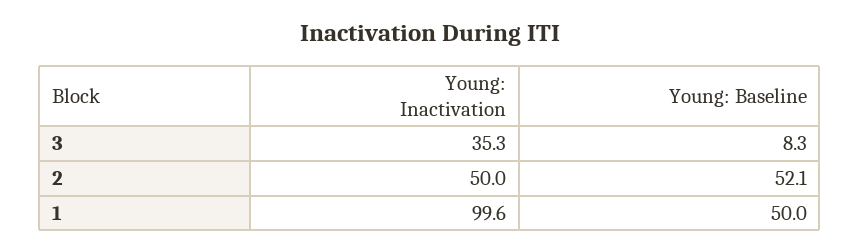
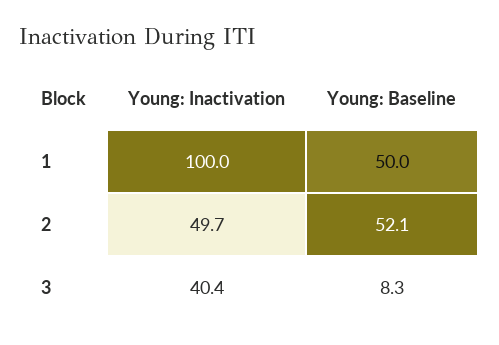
Young: Inactivation, 3: 35.3 -> 40.4
Young: Inactivation, 2: 50 -> 49.7
Young: Inactivation, 1: 99.6 -> 100

